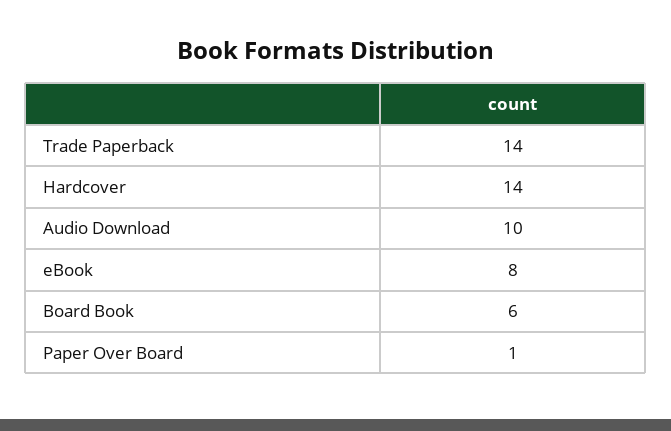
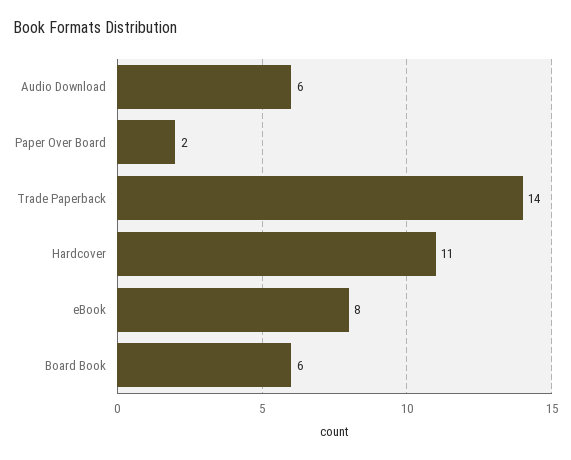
Hardcover: 14 -> 11
Audio Download: 10 -> 6
Paper Over Board: 1 -> 2

